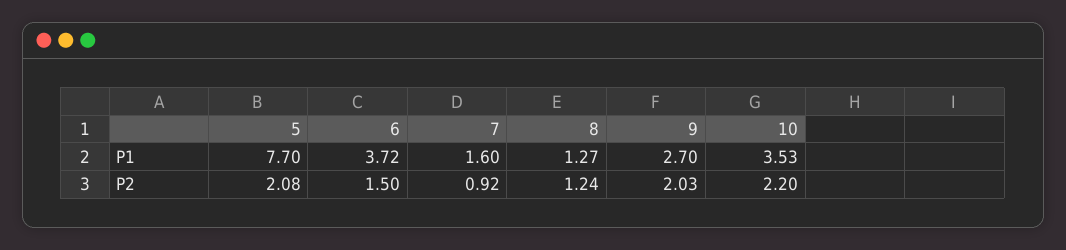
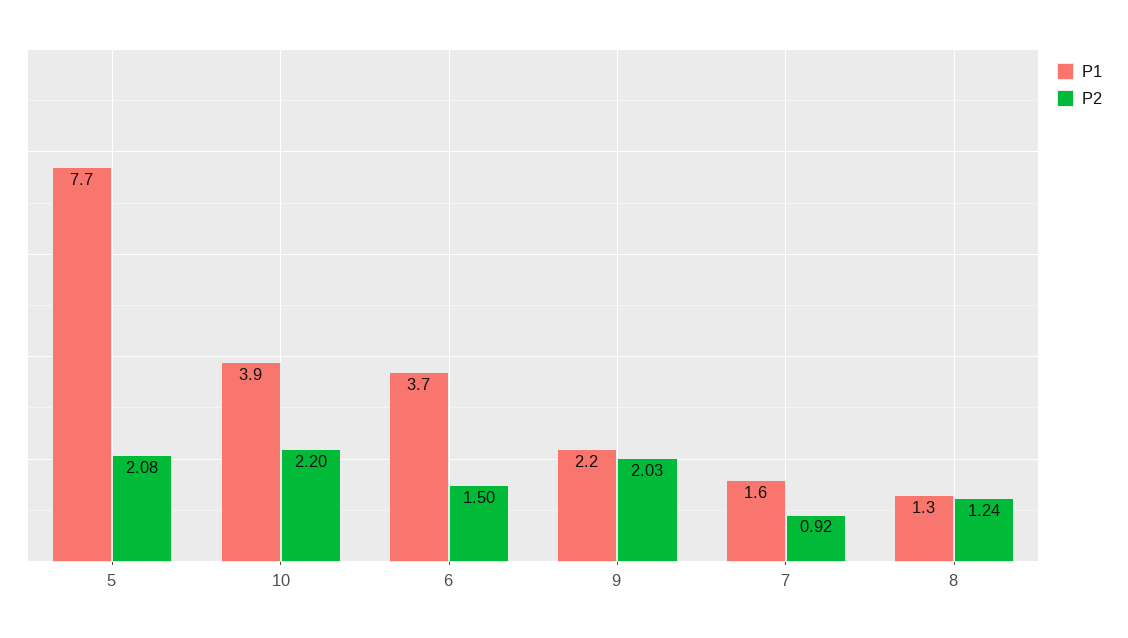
P1, 9: 2.7 -> 2.2
P1, 10: 3.53 -> 3.9

